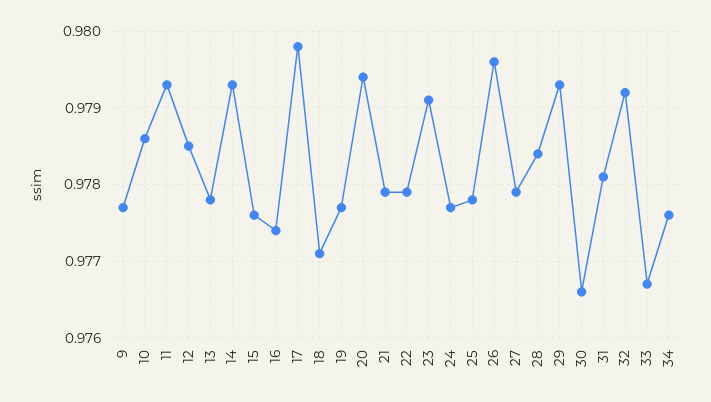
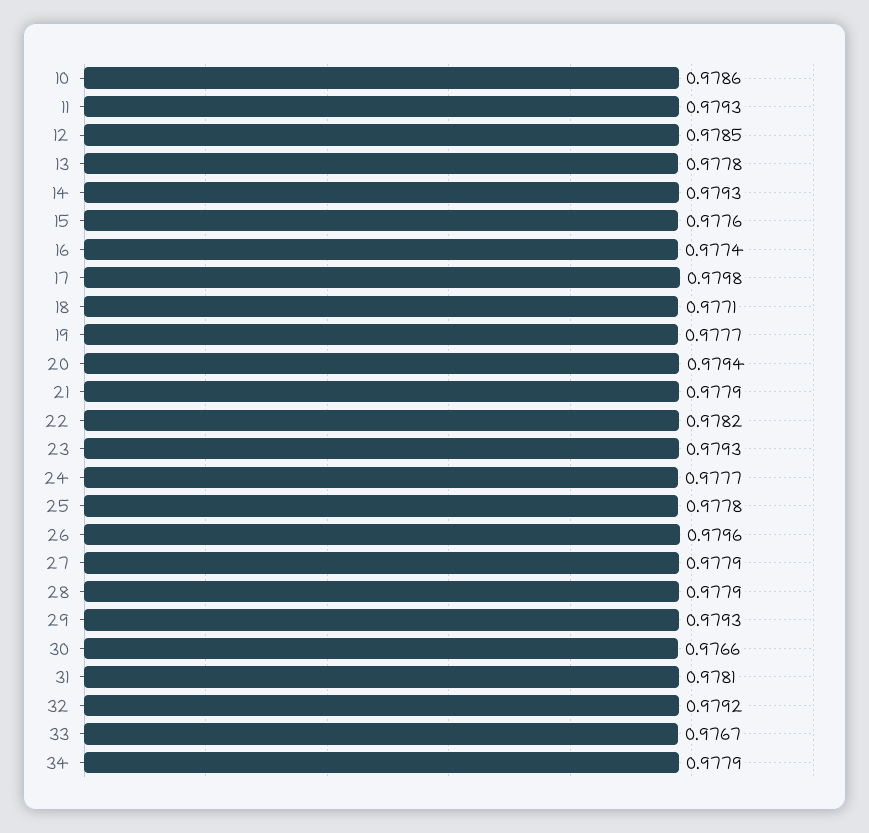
9: 0.9777 -> none
22: 0.9779 -> 0.9782
23: 0.9791 -> 0.9793
28: 0.9784 -> 0.9779
34: 0.9776 -> 0.9779

